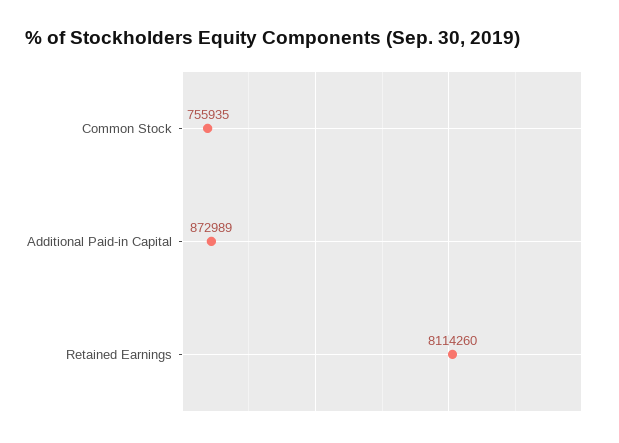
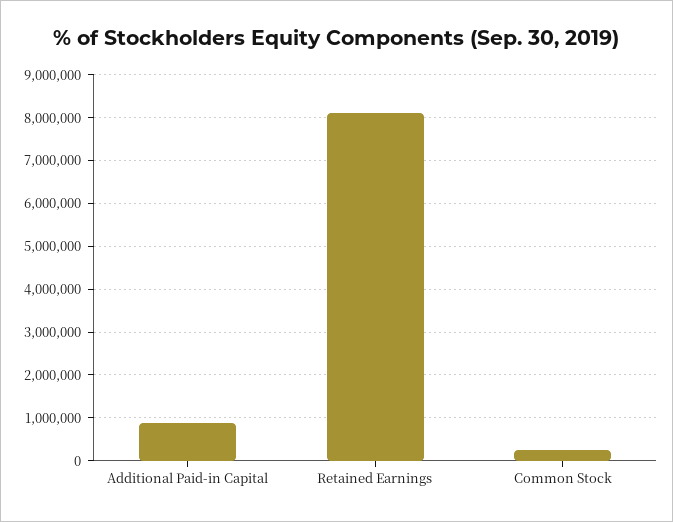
Common Stock: 755935 -> 200000

